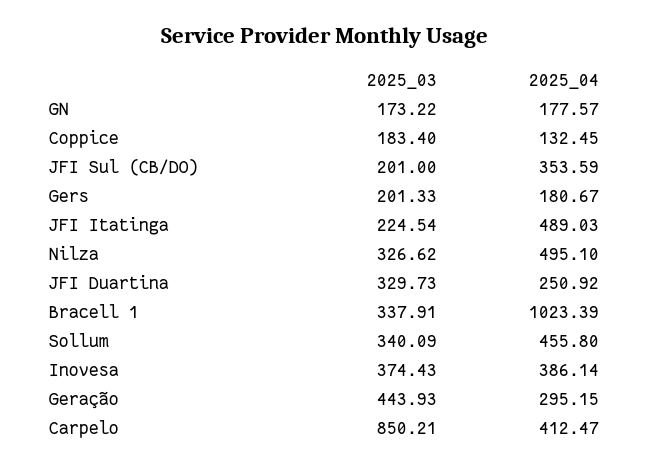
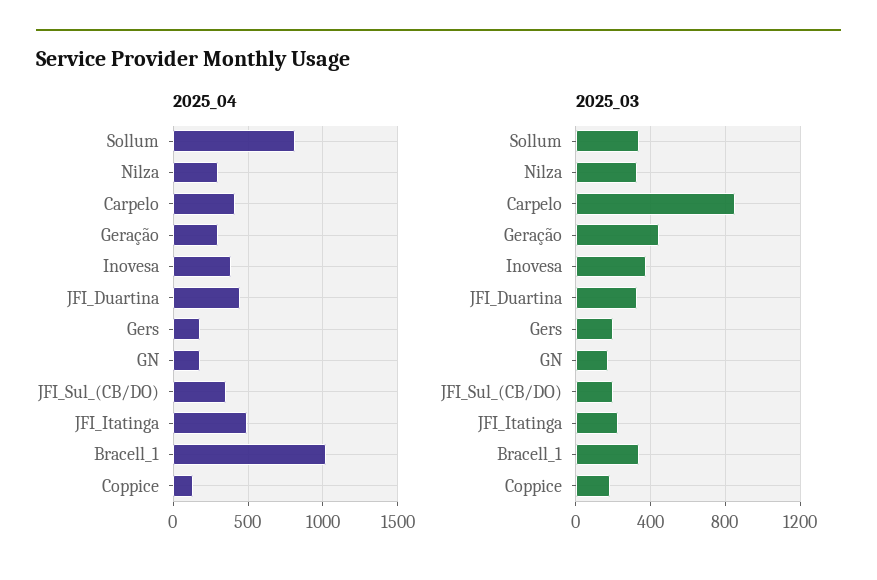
2025_04, Nilza: 495.1 -> 300
2025_04, JFI Duartina: 250.92 -> 450
2025_04, Sollum: 455.8 -> 800

